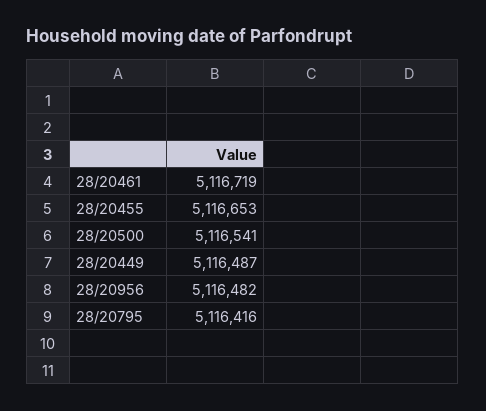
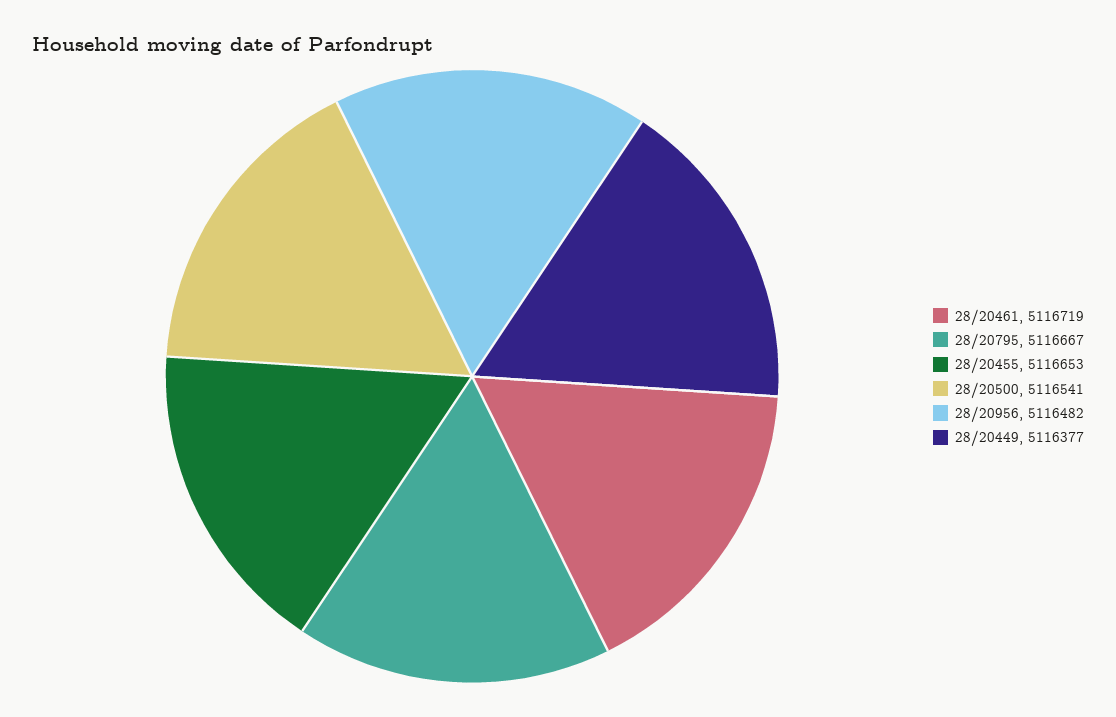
28/20449: 5116487 -> 5116377
28/20795: 5116416 -> 5116667

